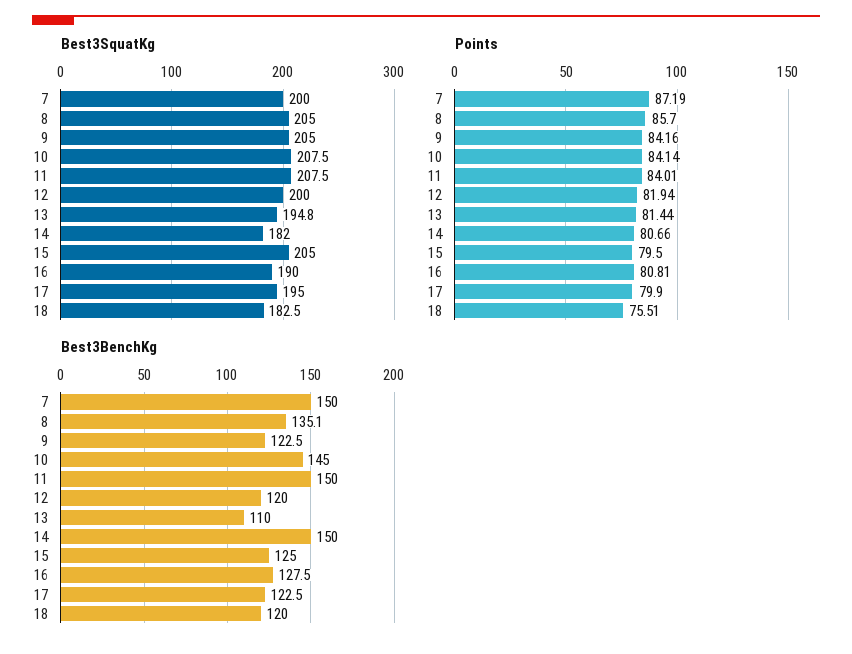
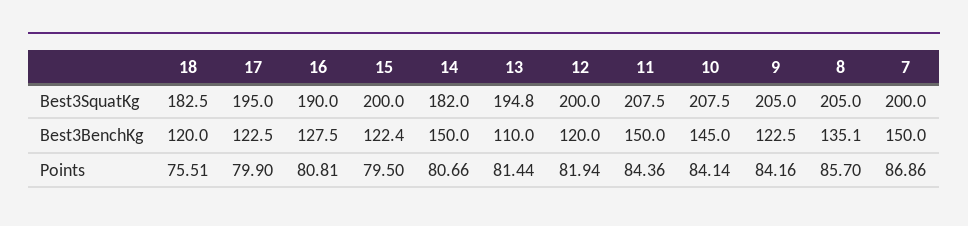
Best3SquatKg, 15: 205 -> 200
Points, 7: 87.19 -> 86.86
Points, 11: 84.01 -> 84.36
Best3BenchKg, 15: 125 -> 122.4

